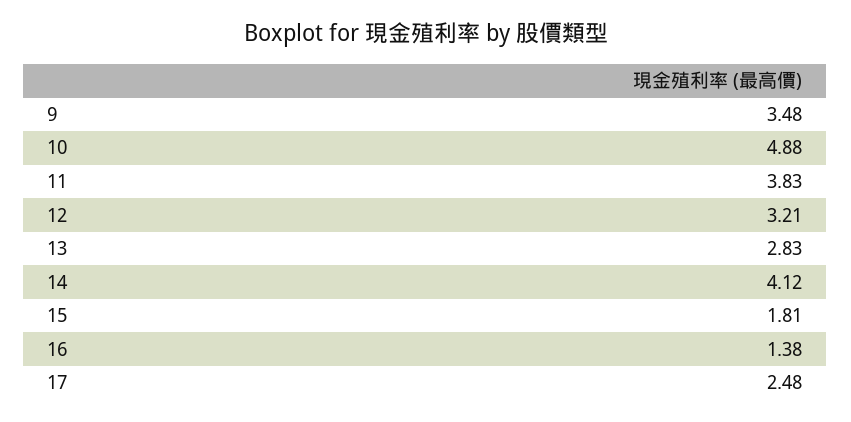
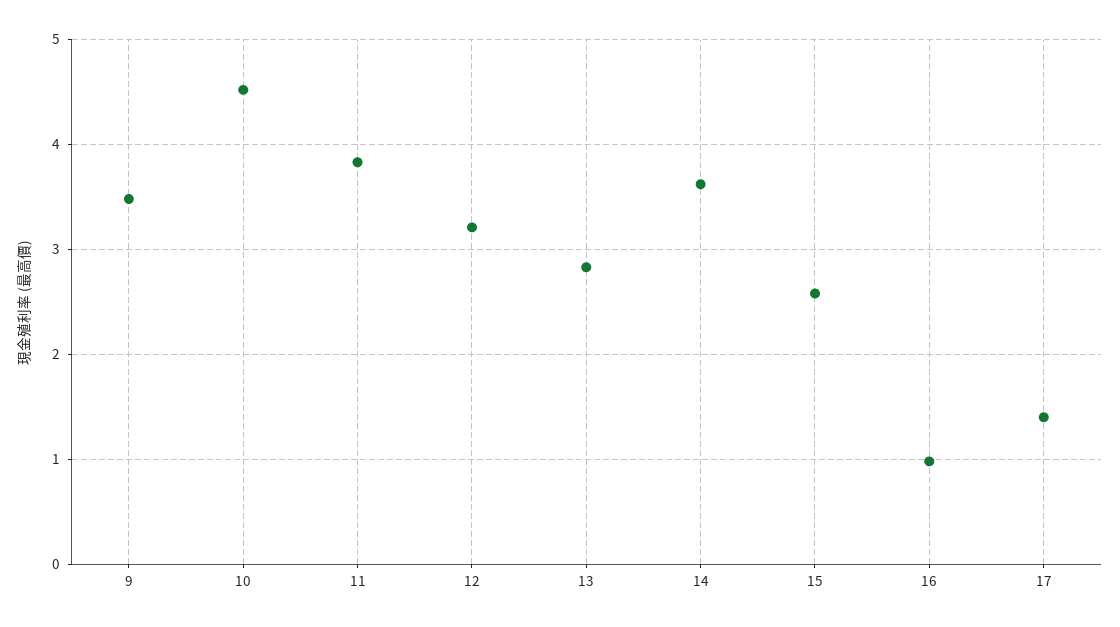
10: 4.88 -> 4.5
14: 4.12 -> 3.6
15: 1.81 -> 2.6
16: 1.38 -> 1
17: 2.48 -> 1.4

